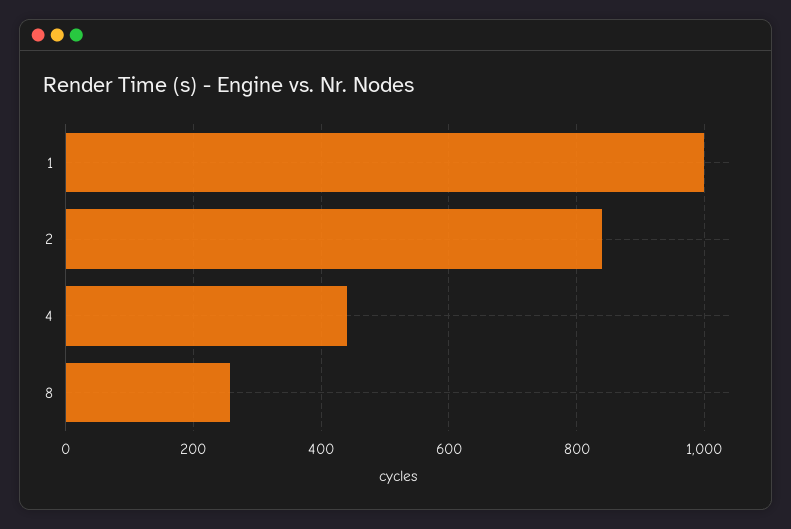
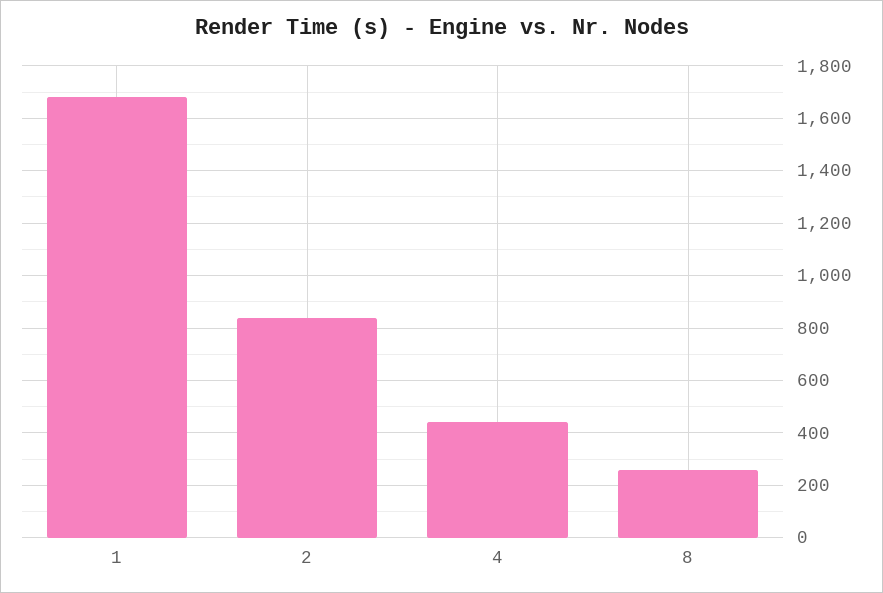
1: 1000 -> 1675

